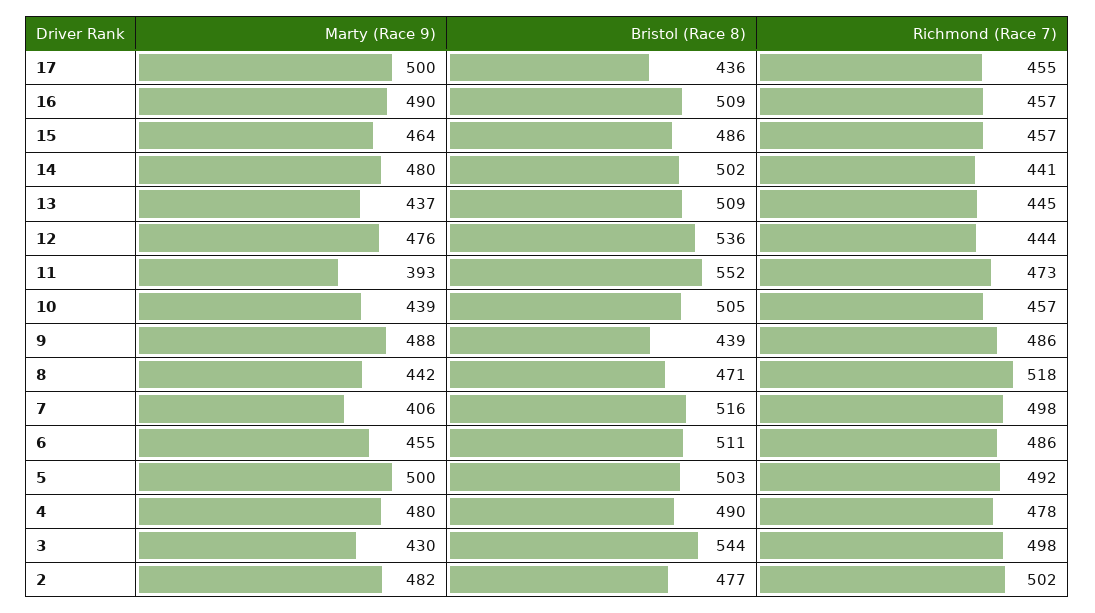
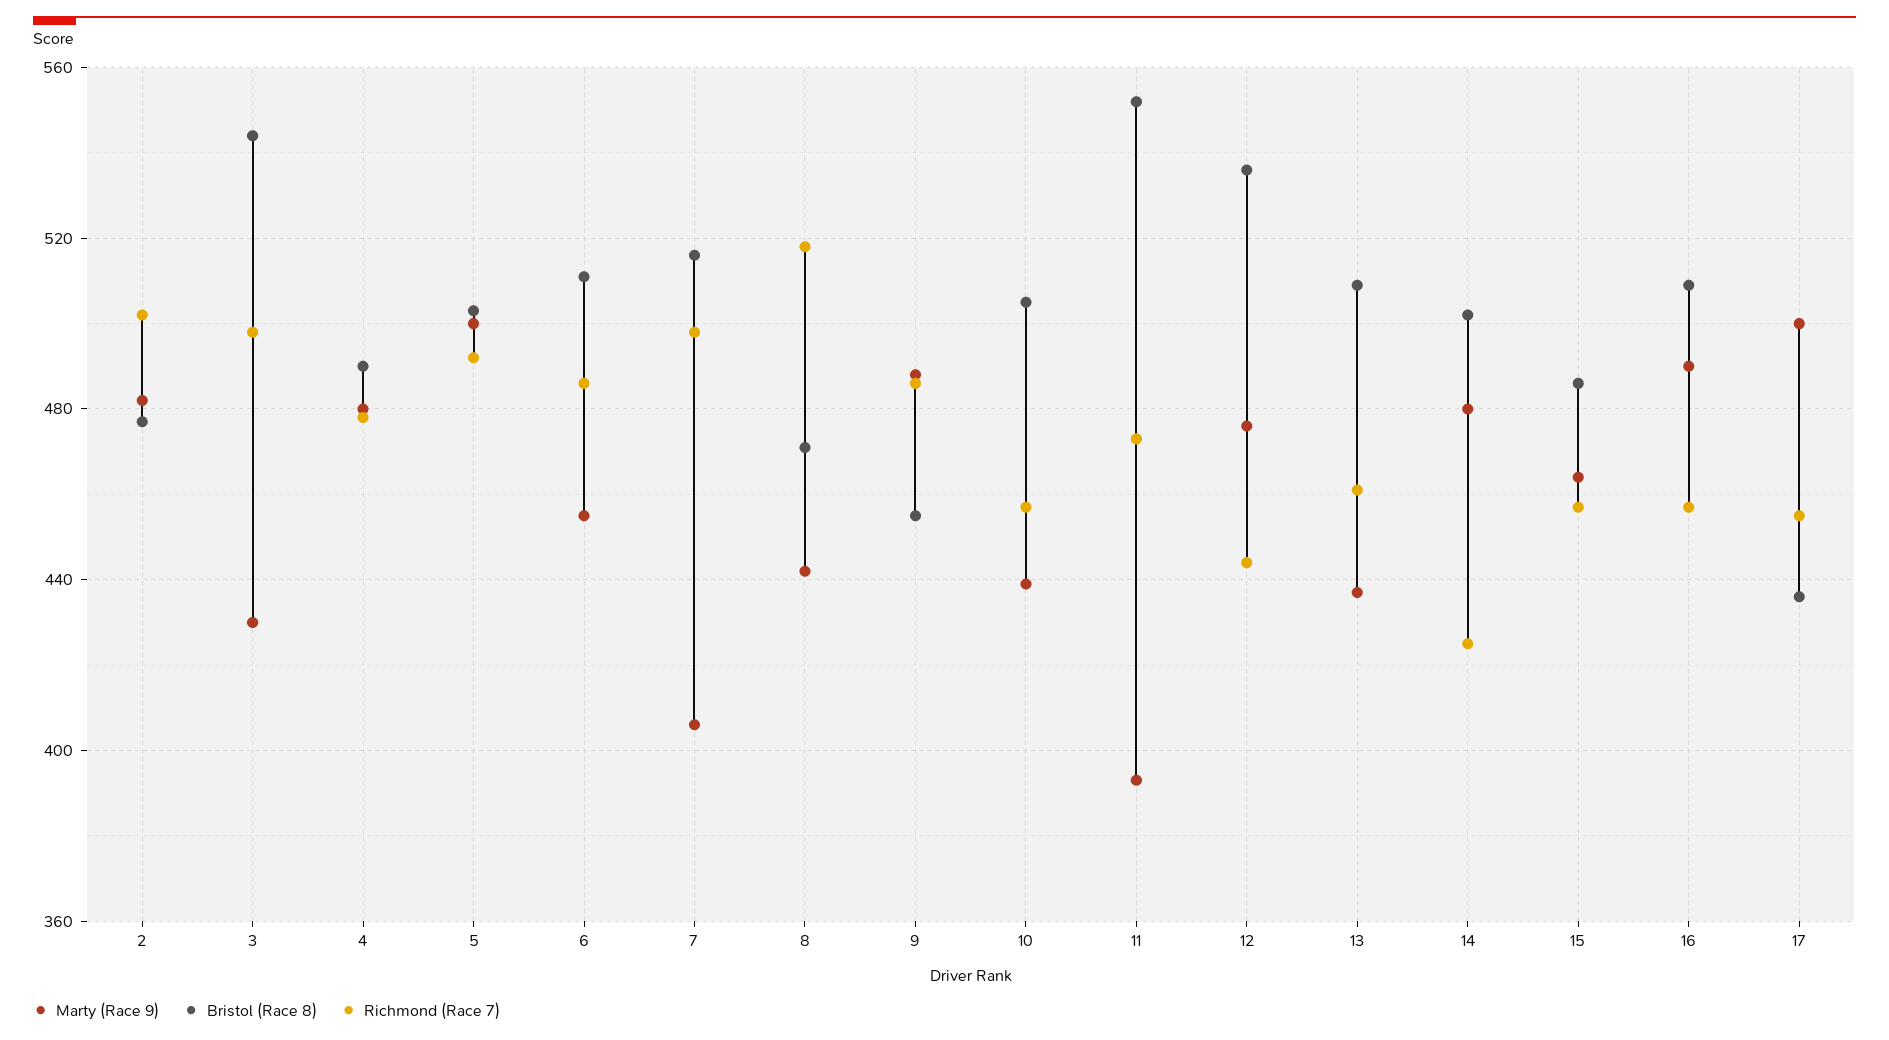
Richmond (Race 7), 14: 441 -> 425
Richmond (Race 7), 13: 445 -> 460
Bristol (Race 8), 9: 439 -> 455

